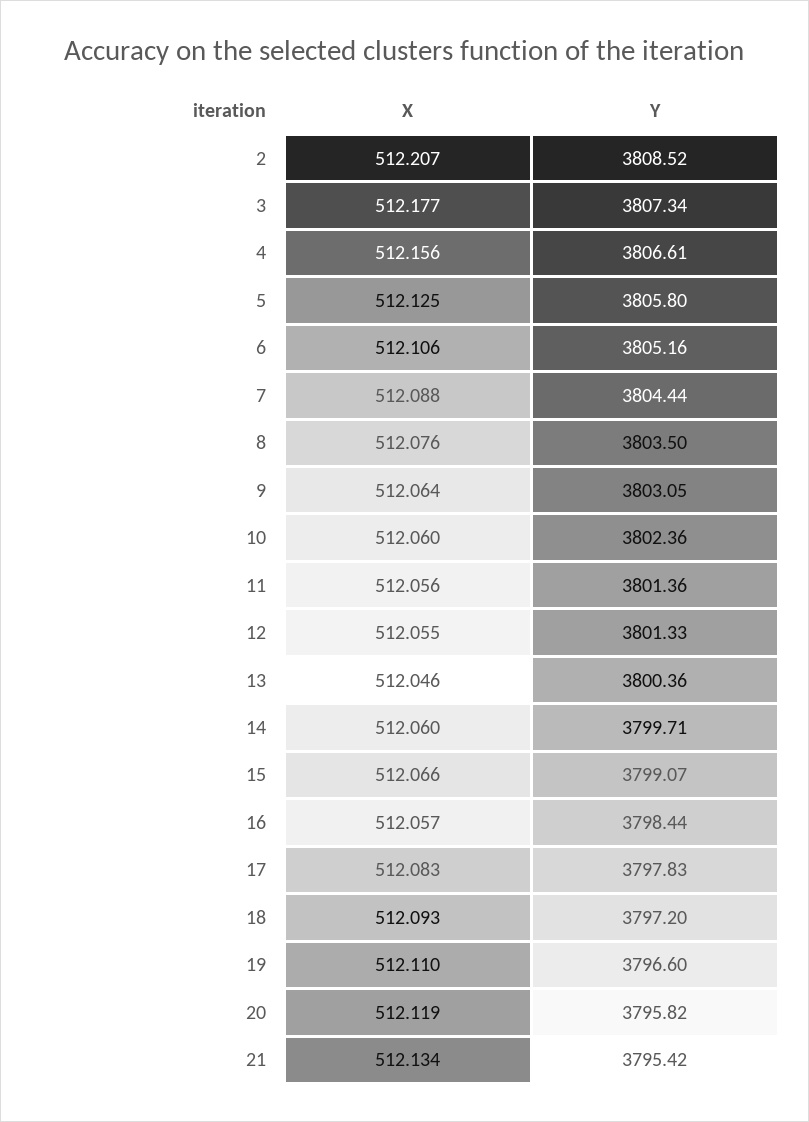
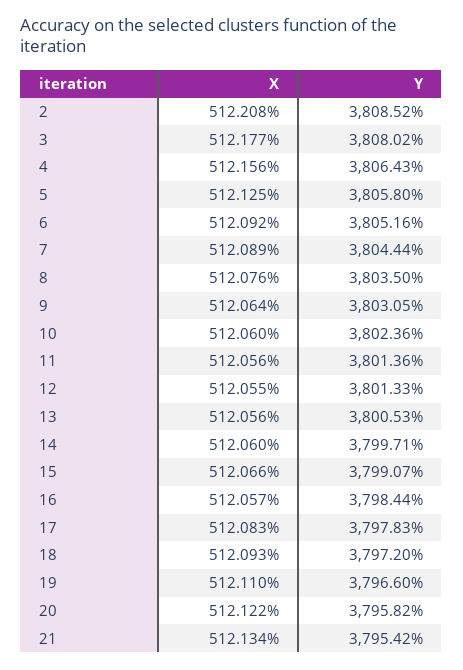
X, 2: 512.207 -> 512.208
Y, 3: 3807.34 -> 3808.02
Y, 4: 3806.61 -> 3806.43
X, 6: 512.106 -> 512.092
X, 7: 512.088 -> 512.089
X, 13: 512.046 -> 512.056
Y, 13: 3800.36 -> 3800.53
X, 20: 512.119 -> 512.122

